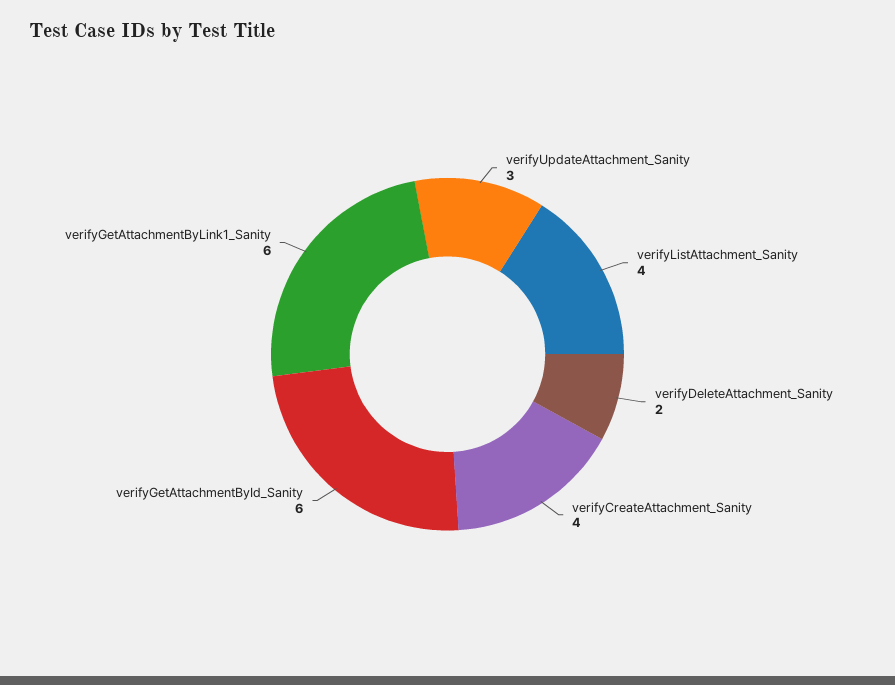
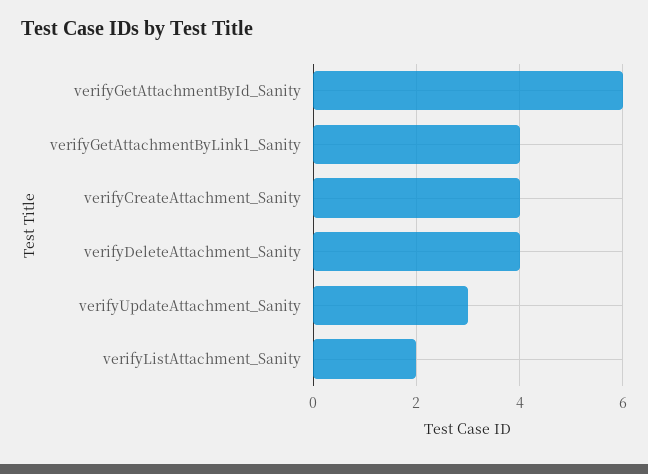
verifyListAttachment_Sanity: 4 -> 2
verifyDeleteAttachment_Sanity: 2 -> 4
verifyGetAttachmentByLink1_Sanity: 6 -> 4

